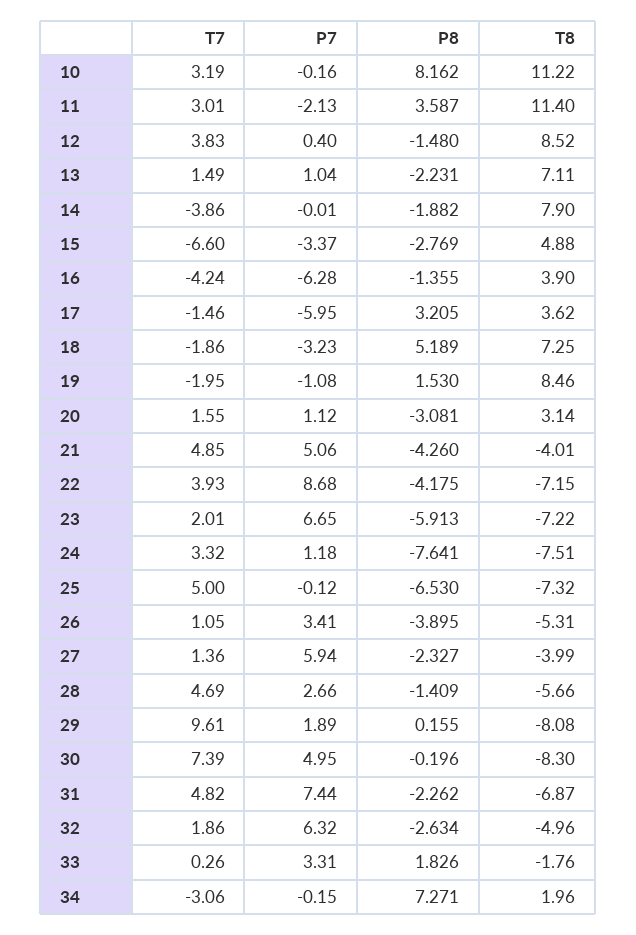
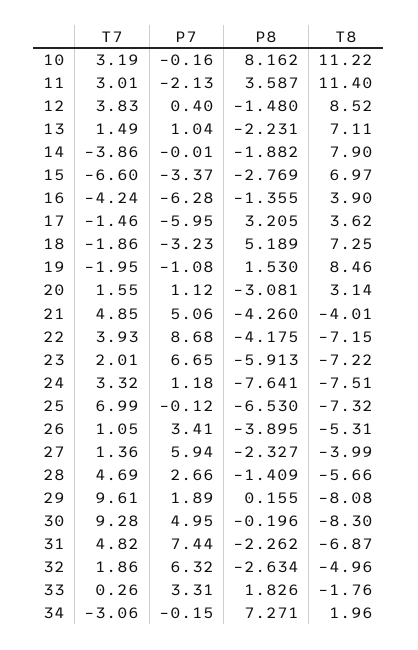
T8, 15: 4.88 -> 6.97
T7, 25: 5 -> 6.99
T7, 30: 7.39 -> 9.28

